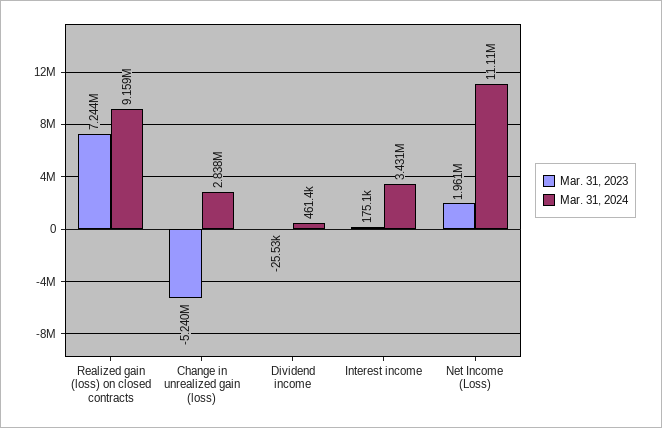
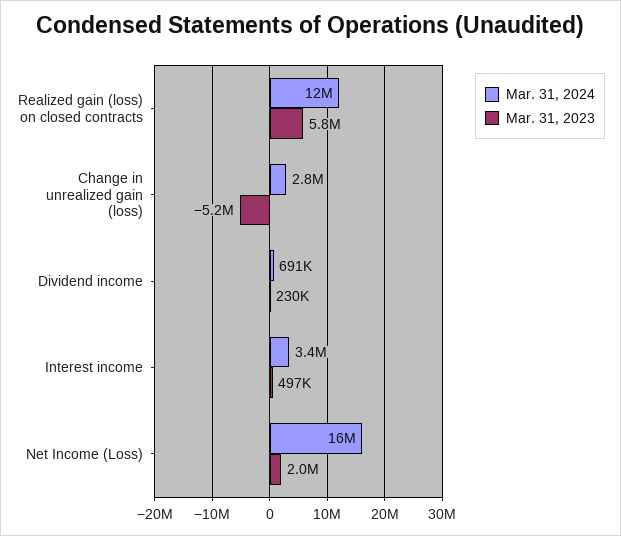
Mar. 31, 2023, Realized gain (loss) on closed contracts: 7244000 -> 5800000
Mar. 31, 2024, Realized gain (loss) on closed contracts: 9159000 -> 12000000
Mar. 31, 2023, Dividend income: -25530 -> 230000
Mar. 31, 2024, Dividend income: 461400 -> 691000
Mar. 31, 2023, Interest income: 175100 -> 497000
Mar. 31, 2024, Net Income (Loss): 11110000 -> 16000000

